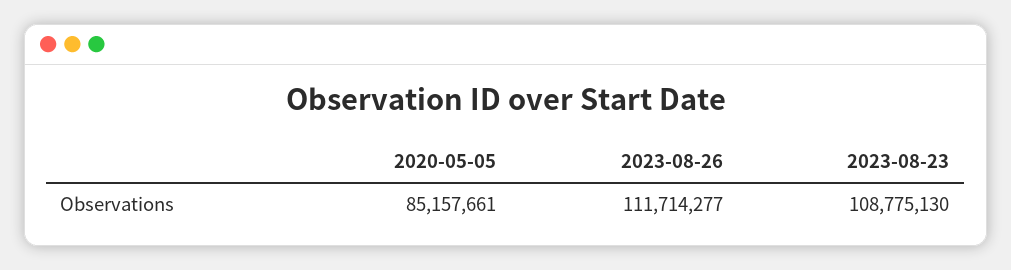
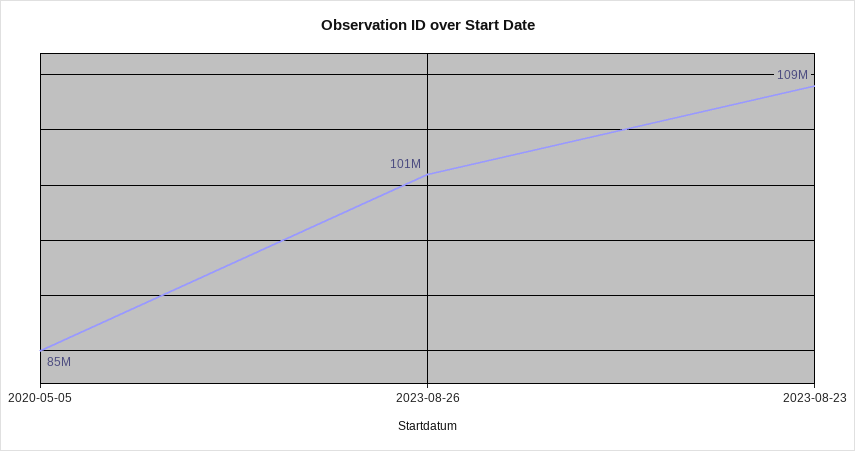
2023-08-26: 111714277 -> 101000000

